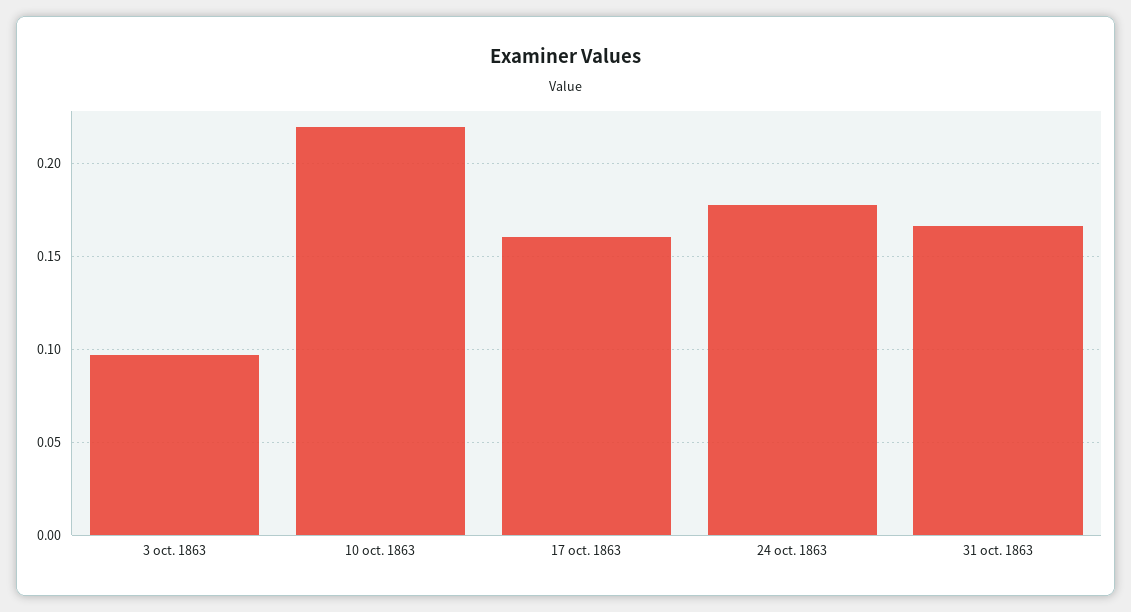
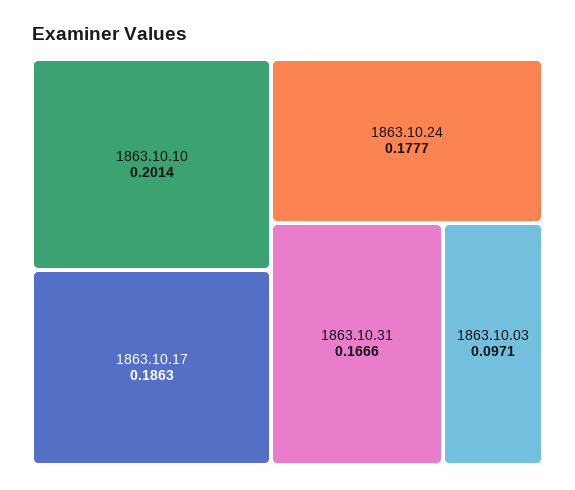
10 oct. 1863: 0.22 -> 0.2014
17 oct. 1863: 0.16 -> 0.1863

